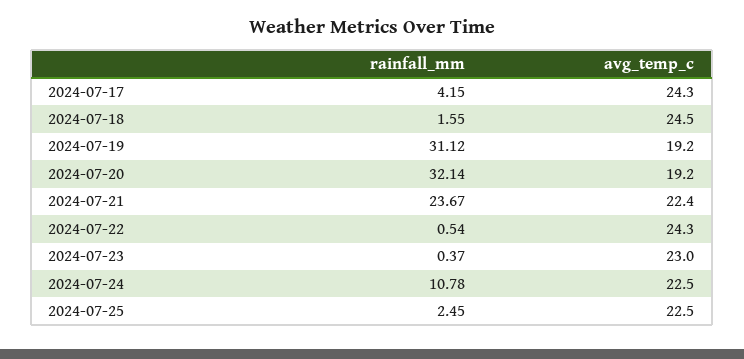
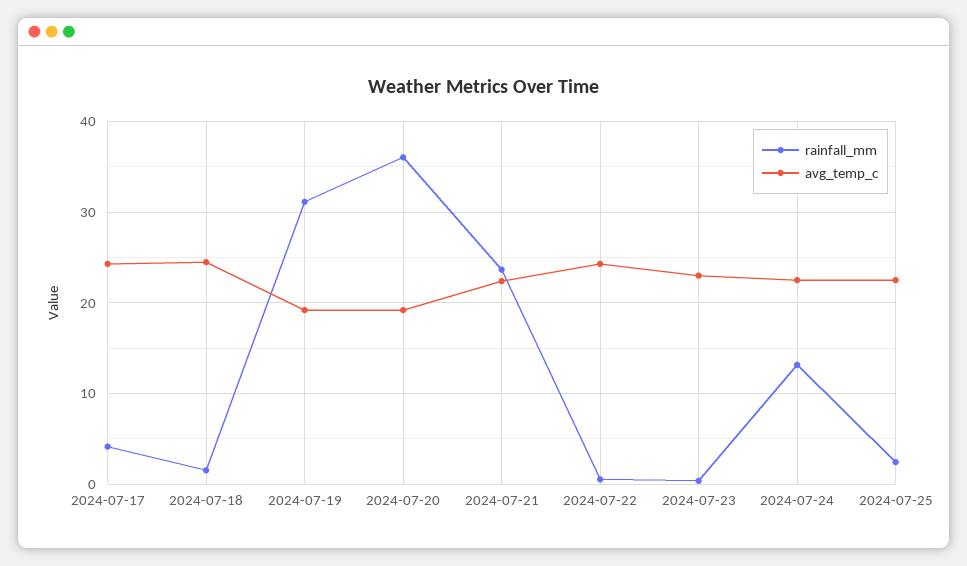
rainfall_mm, 2024-07-20: 32.14 -> 36
rainfall_mm, 2024-07-24: 10.78 -> 13

